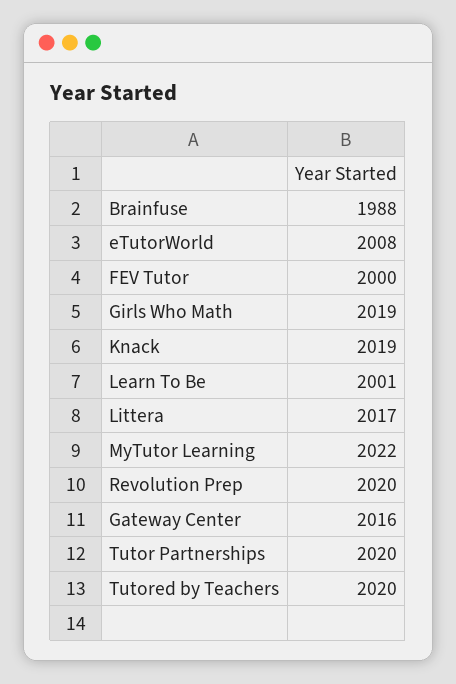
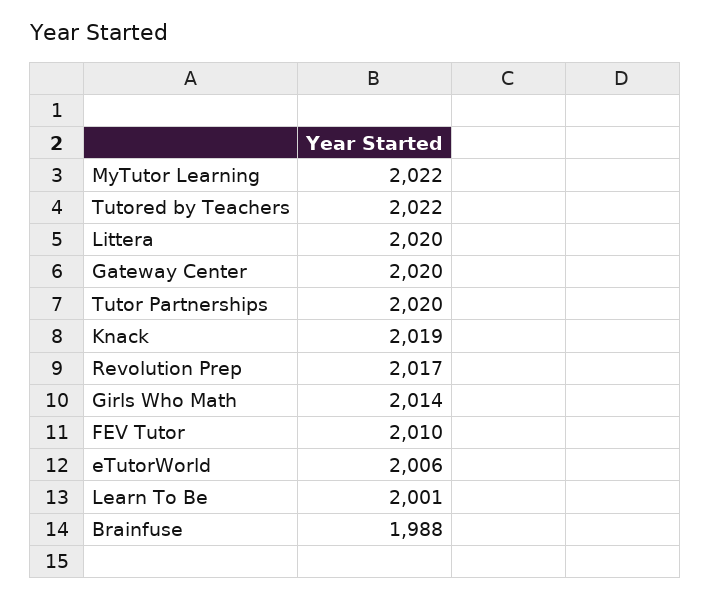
eTutorWorld: 2008 -> 2006
FEV Tutor: 2000 -> 2010
Girls Who Math: 2019 -> 2014
Littera: 2017 -> 2020
Revolution Prep: 2020 -> 2017
Gateway Center: 2016 -> 2020
Tutored by Teachers: 2020 -> 2022

